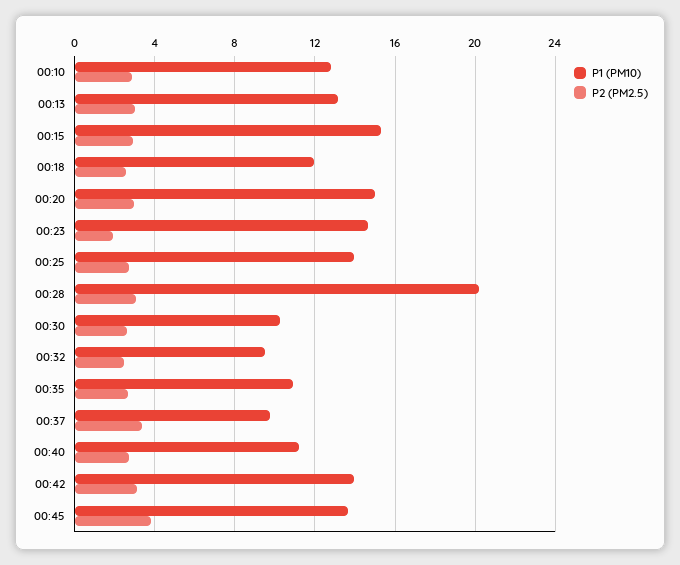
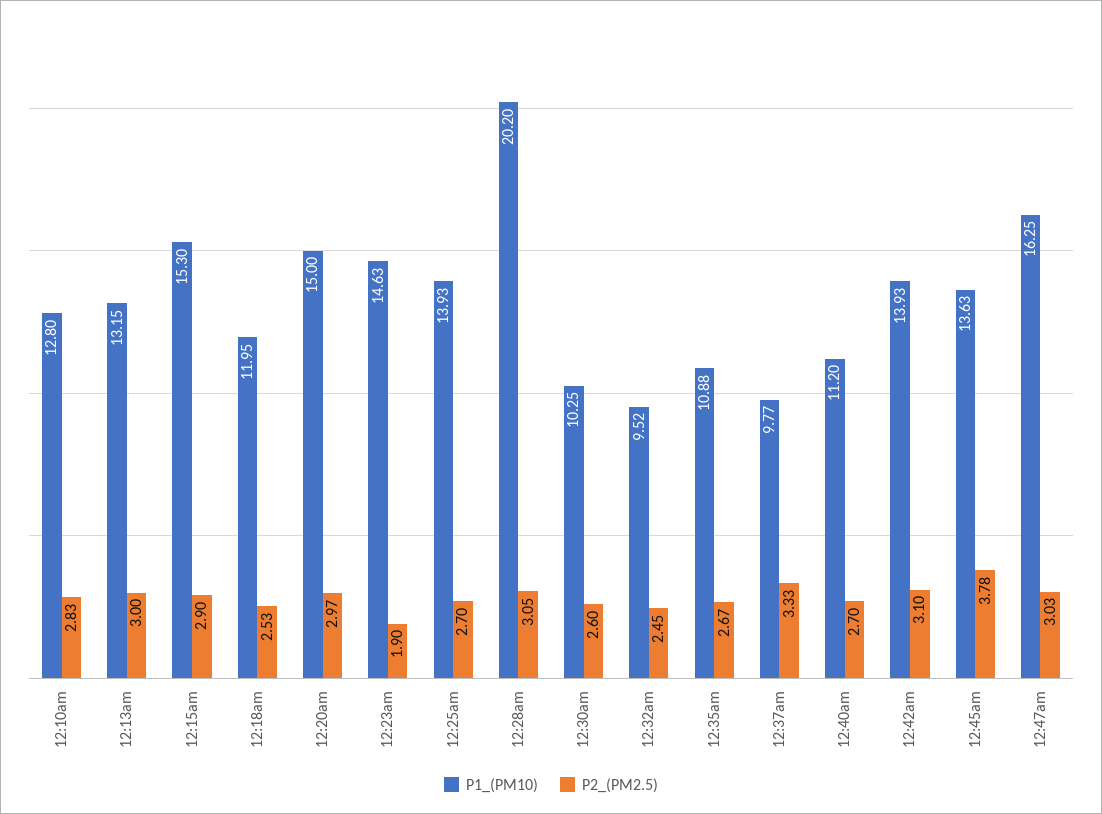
P1 (PM10), 12:47am: none -> 16.25
P2 (PM2.5), 12:47am: none -> 3.03

